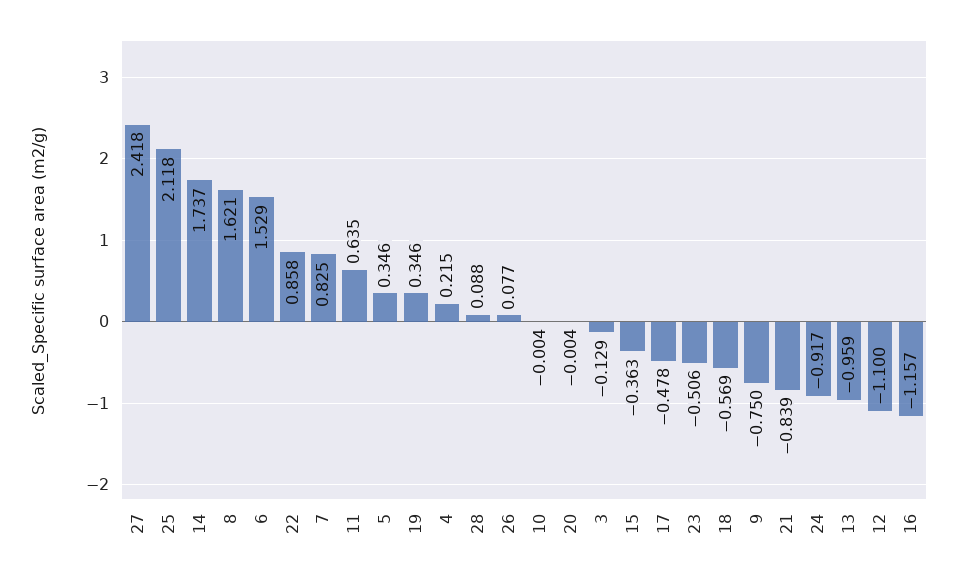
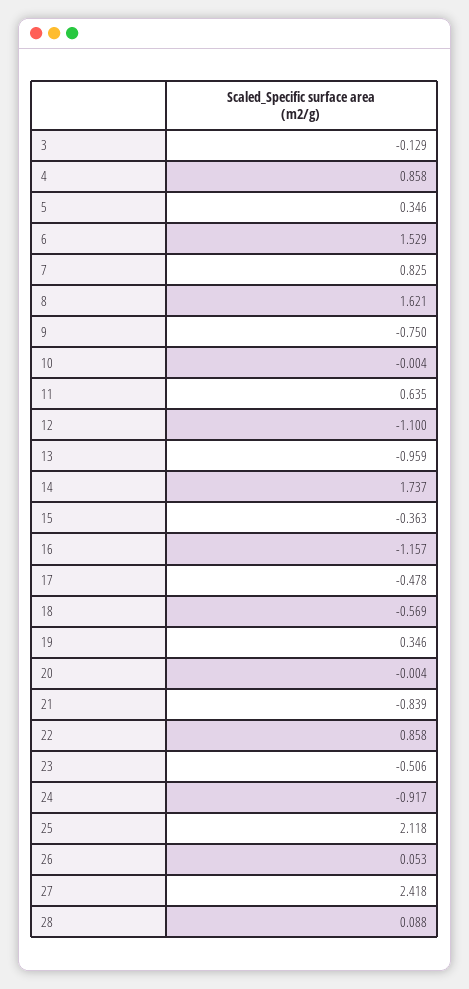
4: 0.215 -> 0.858
26: 0.077 -> 0.053

